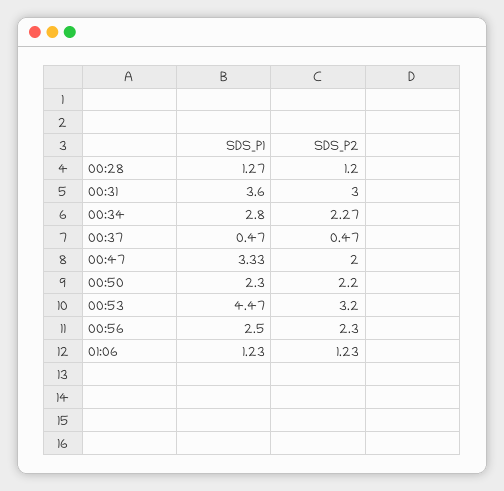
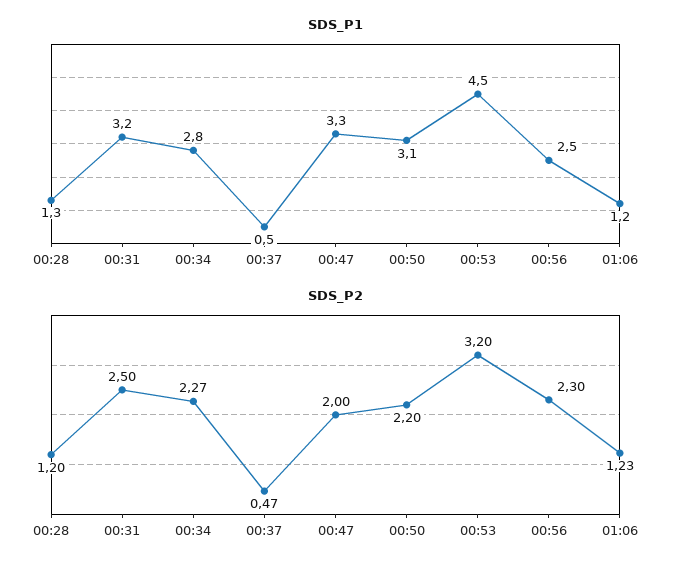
SDS_P1, 00:31: 3.6 -> 3.2
SDS_P2, 00:31: 3 -> 2.5
SDS_P1, 00:50: 2.3 -> 3.1

